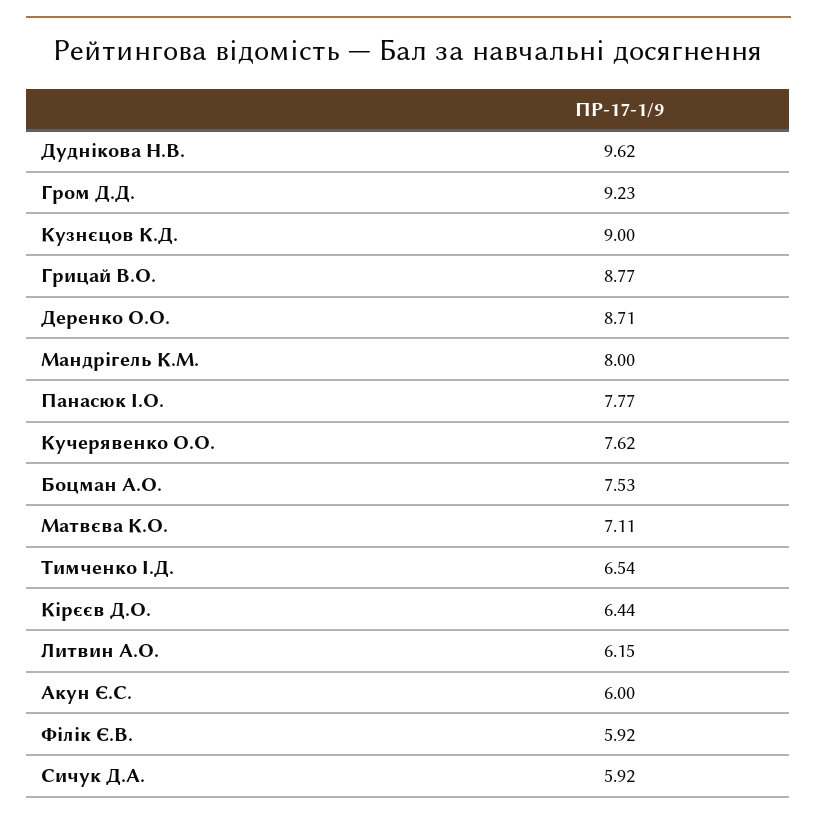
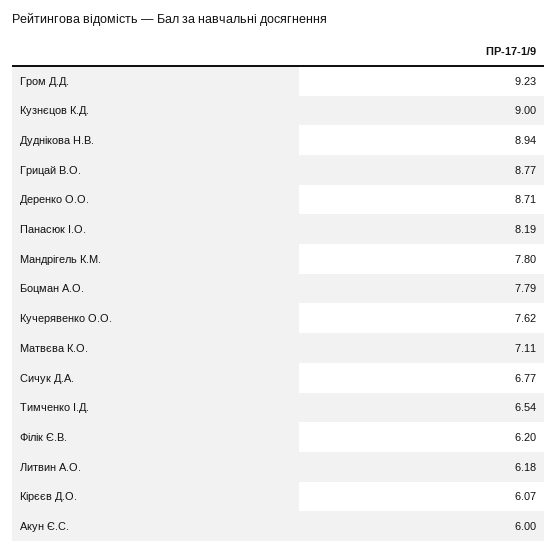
Дуднікова Н.В.: 9.62 -> 8.94
Мандрігель К.М.: 8 -> 7.8
Панасюк І.О.: 7.77 -> 8.19
Боцман А.О.: 7.53 -> 7.79
Кірєєв Д.О.: 6.44 -> 6.07
Литвин А.О.: 6.15 -> 6.18
Філік Є.В.: 5.92 -> 6.2
Сичук Д.А.: 5.92 -> 6.77

